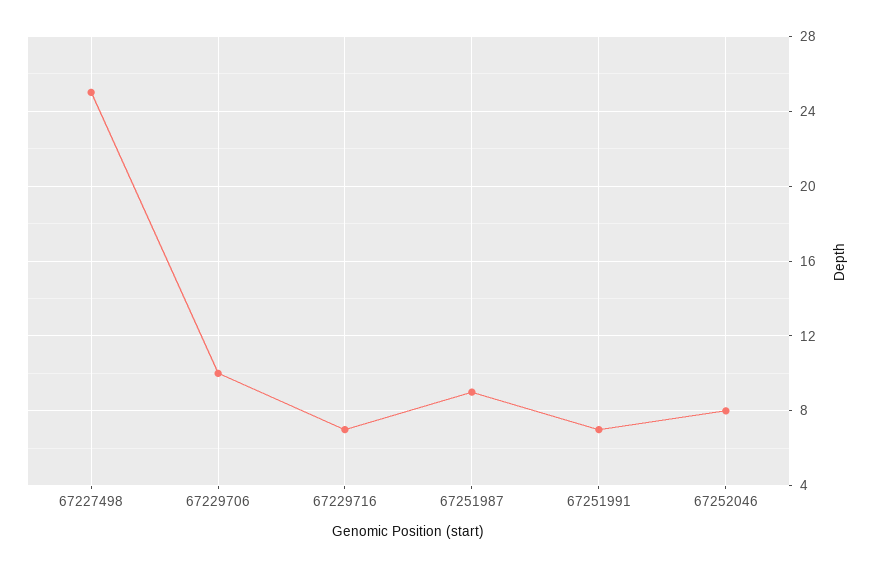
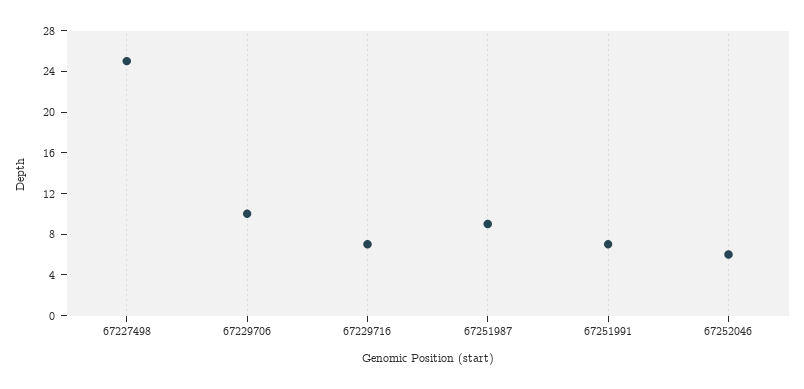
67252046: 8 -> 6

